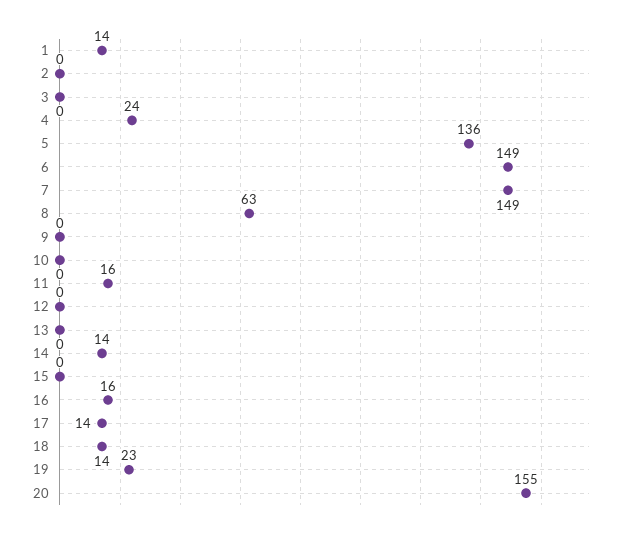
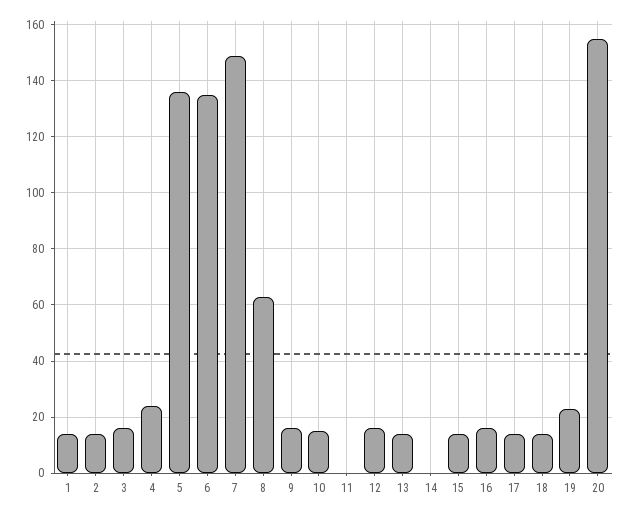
2: 0 -> 15
3: 0 -> 15
6: 149 -> 135
9: 0 -> 15
10: 0 -> 15
11: 16 -> 0
12: 0 -> 15
13: 0 -> 15
14: 14 -> 0
15: 0 -> 15

